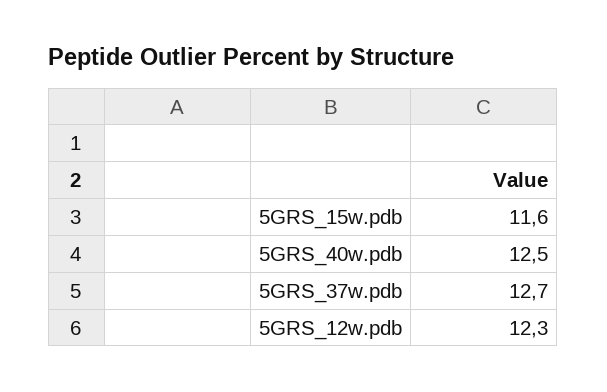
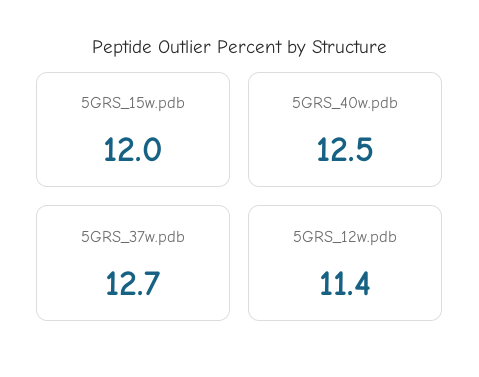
5GRS_15w.pdb: 11.6 -> 12
5GRS_12w.pdb: 12.3 -> 11.4

